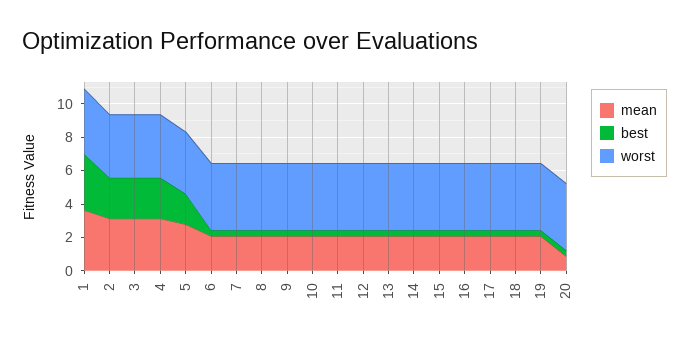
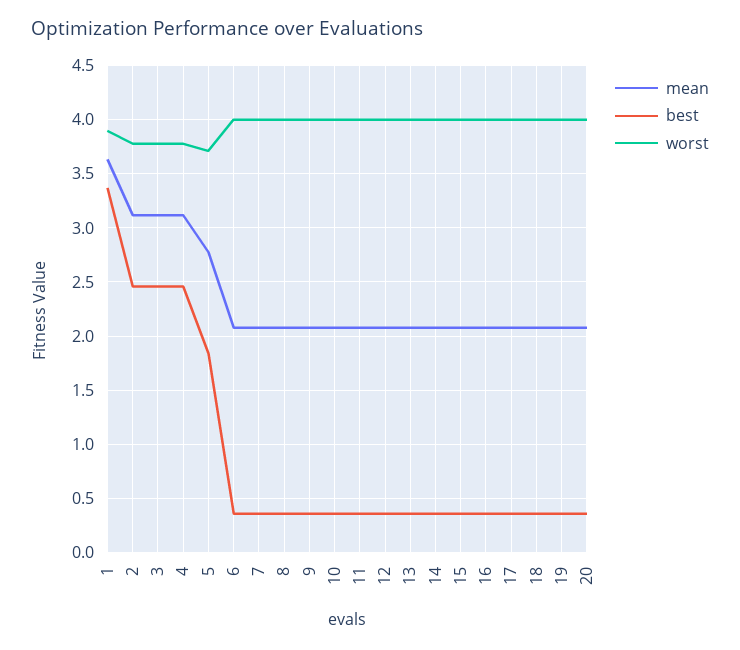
mean, 20: 1 -> 2.1

